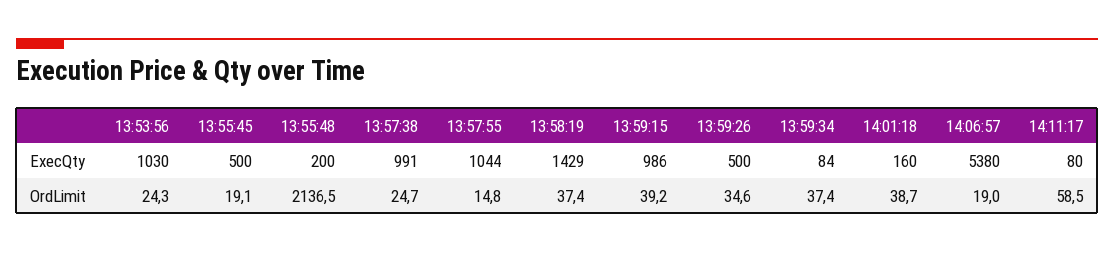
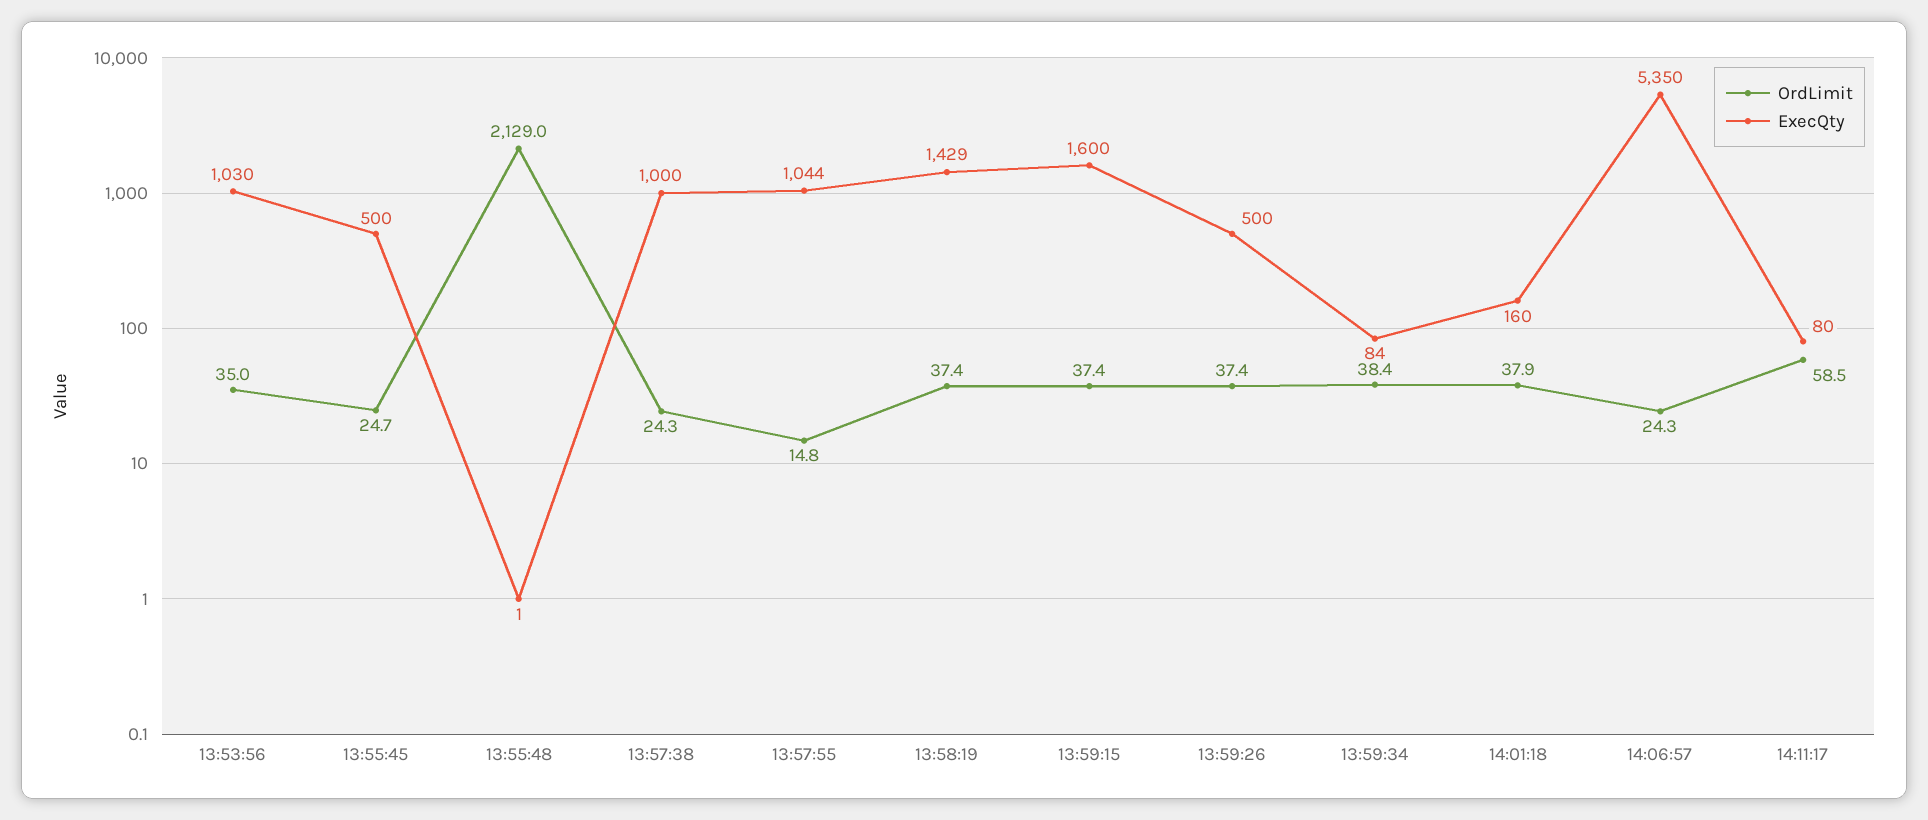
ExecQty, 13:55:48: 200 -> 1
ExecQty, 13:57:38: 991 -> 1000
ExecQty, 13:59:15: 986 -> 1600
ExecQty, 14:06:57: 5380 -> 5350
OrdLimit, 13:53:56: 24.3 -> 35
OrdLimit, 13:55:45: 19.1 -> 24.7
OrdLimit, 13:55:48: 2136.5 -> 2129
OrdLimit, 13:57:38: 24.7 -> 24.3
OrdLimit, 13:59:15: 39.2 -> 37.4
OrdLimit, 13:59:26: 34.6 -> 37.4
OrdLimit, 13:59:34: 37.4 -> 38.4
OrdLimit, 14:01:18: 38.7 -> 37.9
OrdLimit, 14:06:57: 19 -> 24.3

